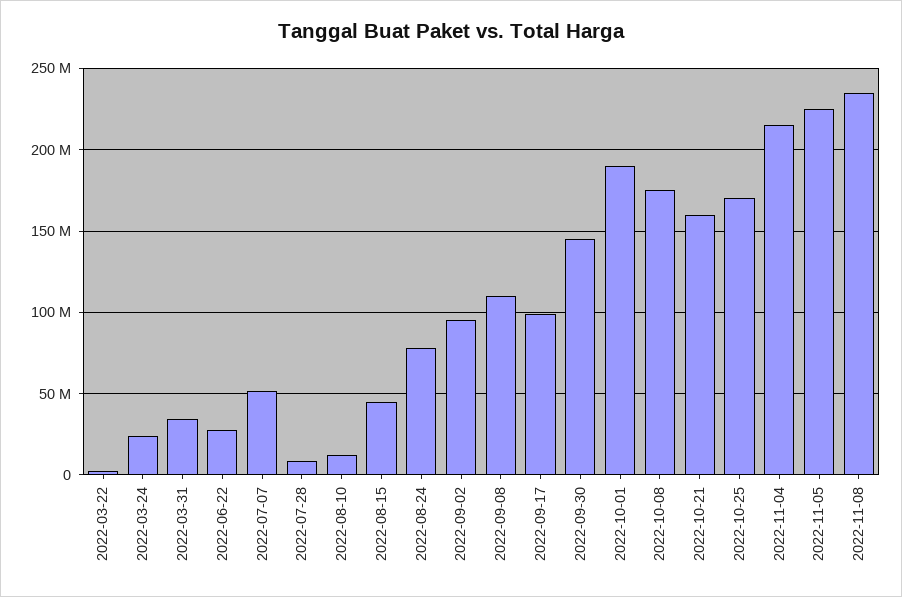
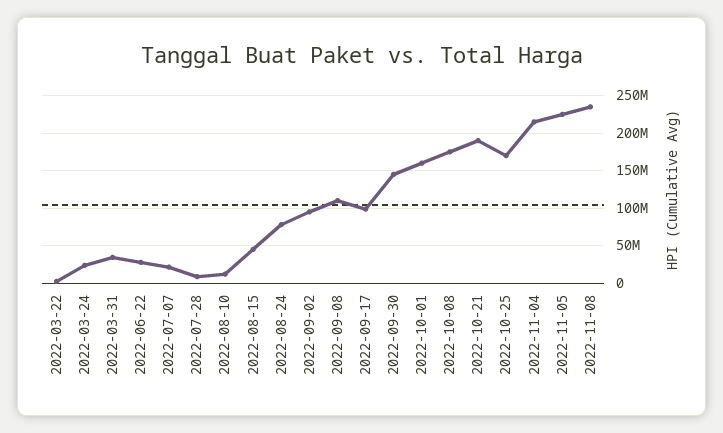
2022-07-07: 50000000 -> 20000000
2022-10-01: 190000000 -> 160000000
2022-10-21: 160000000 -> 190000000

